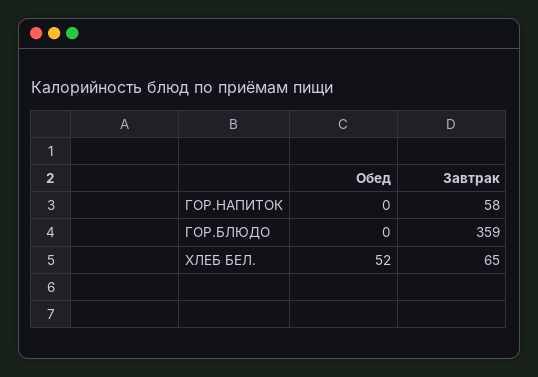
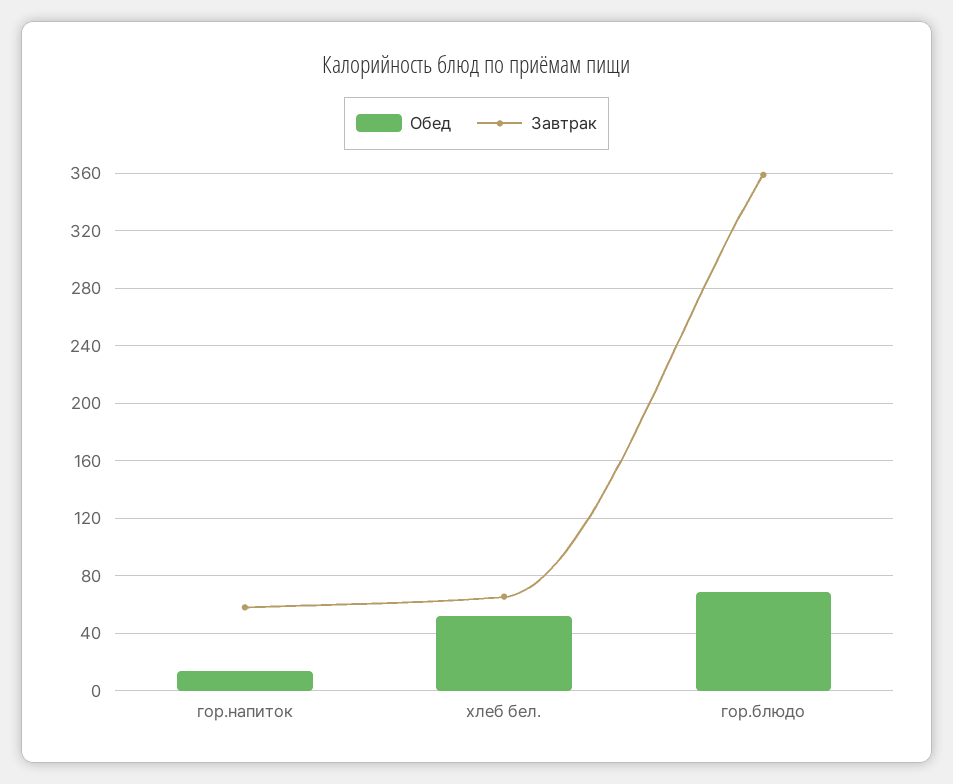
Обед, ГОР.НАПИТОК: 0 -> 15
Обед, ГОР.БЛЮДО: 0 -> 70

